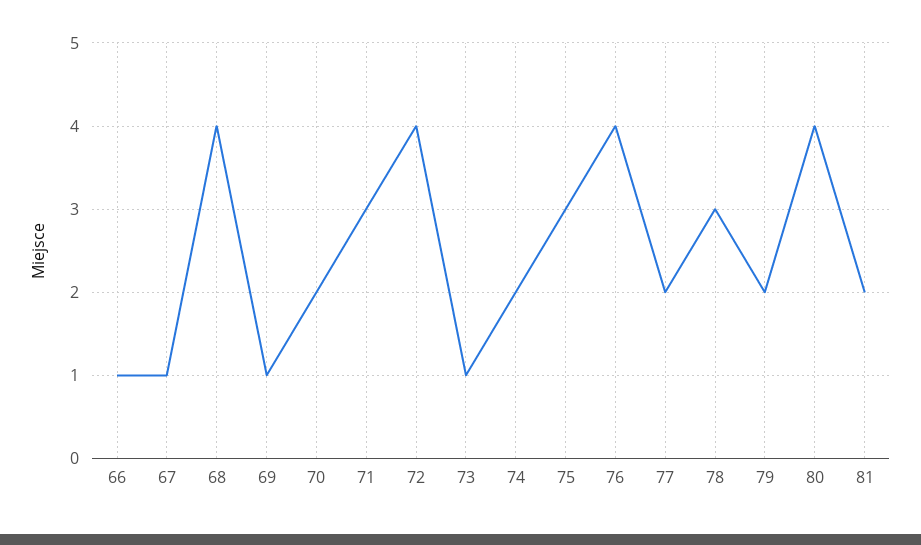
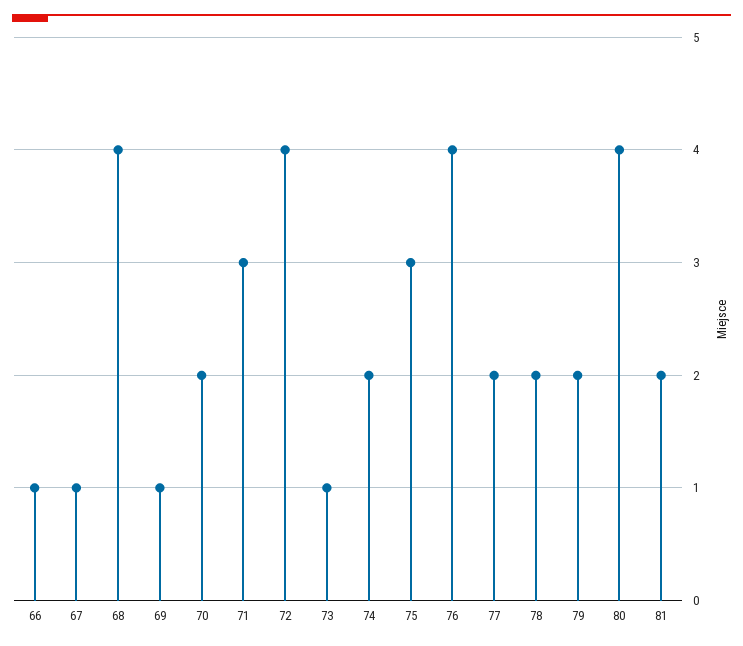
78: 3 -> 2

